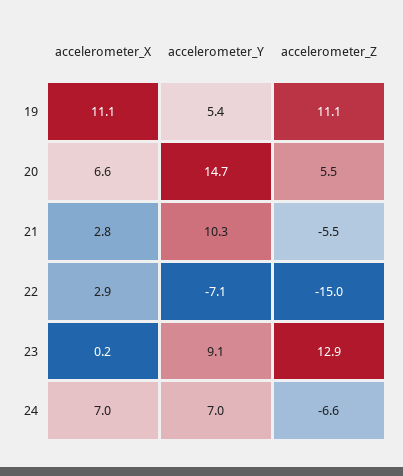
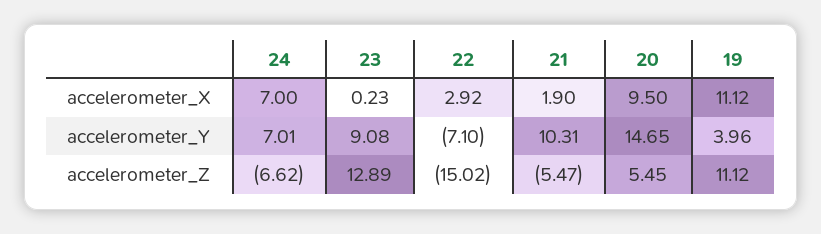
accelerometer_Y, 19: 5.4 -> 3.96
accelerometer_X, 20: 6.6 -> 9.5
accelerometer_X, 21: 2.8 -> 1.9

